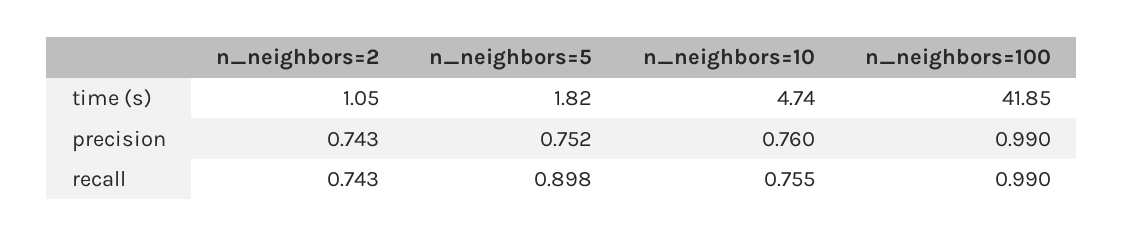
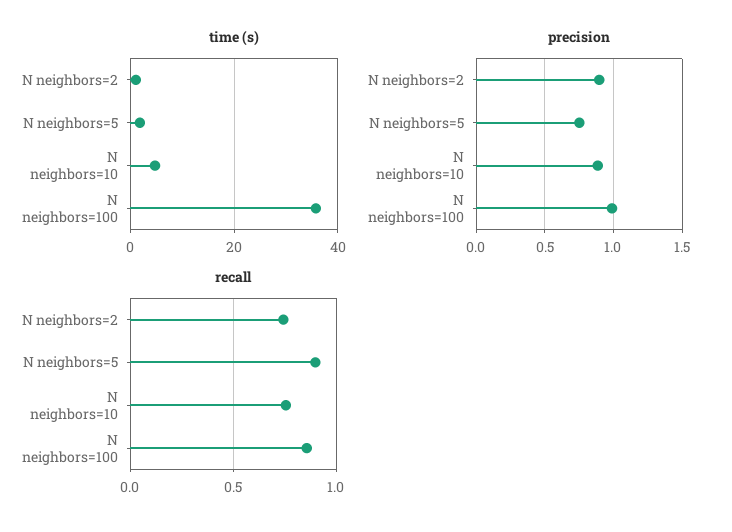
time (s), n_neighbors=100: 41.85 -> 36
precision, n_neighbors=2: 0.743 -> 0.9
precision, n_neighbors=10: 0.76 -> 0.9
recall, n_neighbors=100: 0.99 -> 0.85

